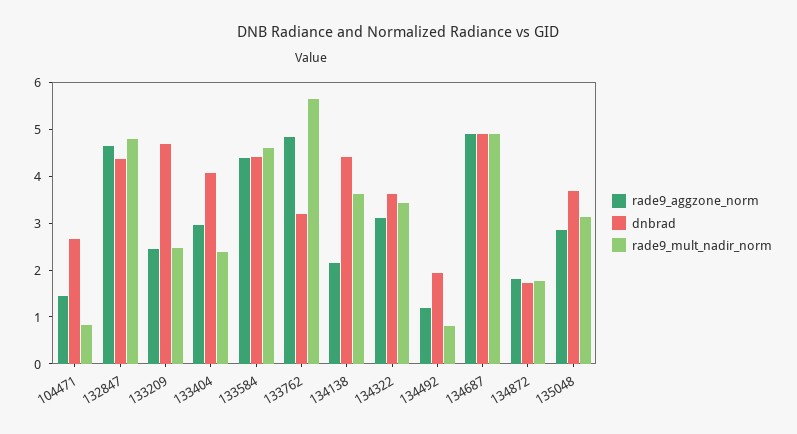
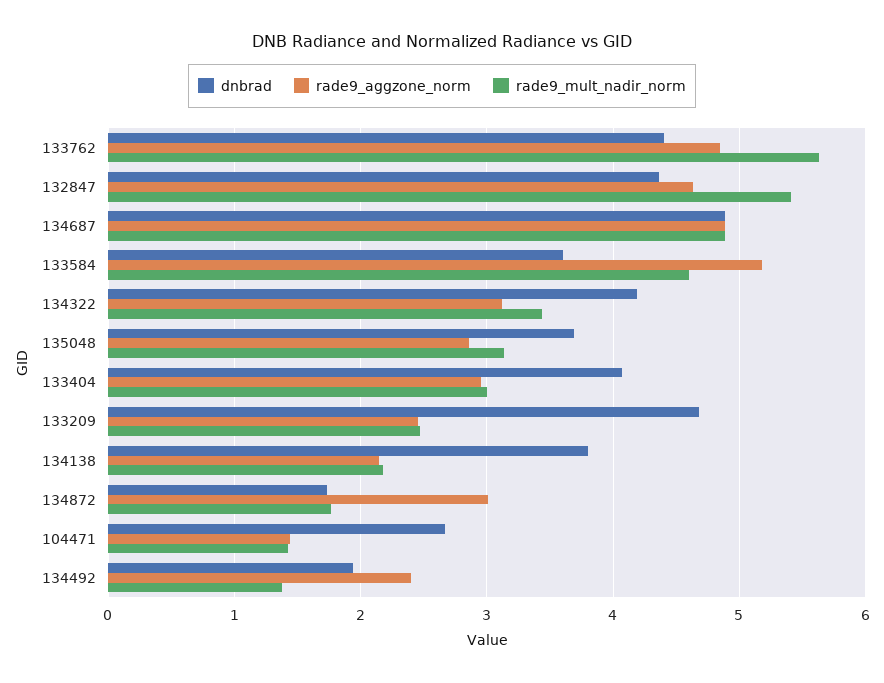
rade9_mult_nadir_norm, 104471: 0.8 -> 1.4
rade9_mult_nadir_norm, 132847: 4.8 -> 5.4
rade9_mult_nadir_norm, 133404: 2.4 -> 3
rade9_aggzone_norm, 133584: 4.4 -> 5.2
dnbrad, 133584: 4.4 -> 3.6
dnbrad, 133762: 3.2 -> 4.4
dnbrad, 134138: 4.4 -> 3.8
rade9_mult_nadir_norm, 134138: 3.6 -> 2.2
dnbrad, 134322: 3.6 -> 4.2
rade9_aggzone_norm, 134492: 1.2 -> 2.4
rade9_mult_nadir_norm, 134492: 0.8 -> 1.4
rade9_aggzone_norm, 134872: 1.8 -> 3

